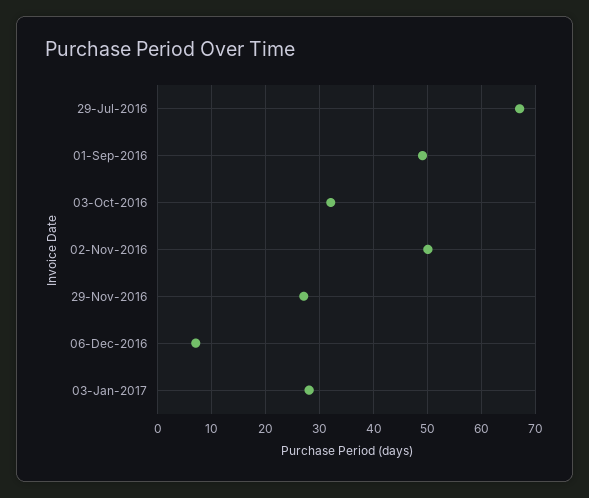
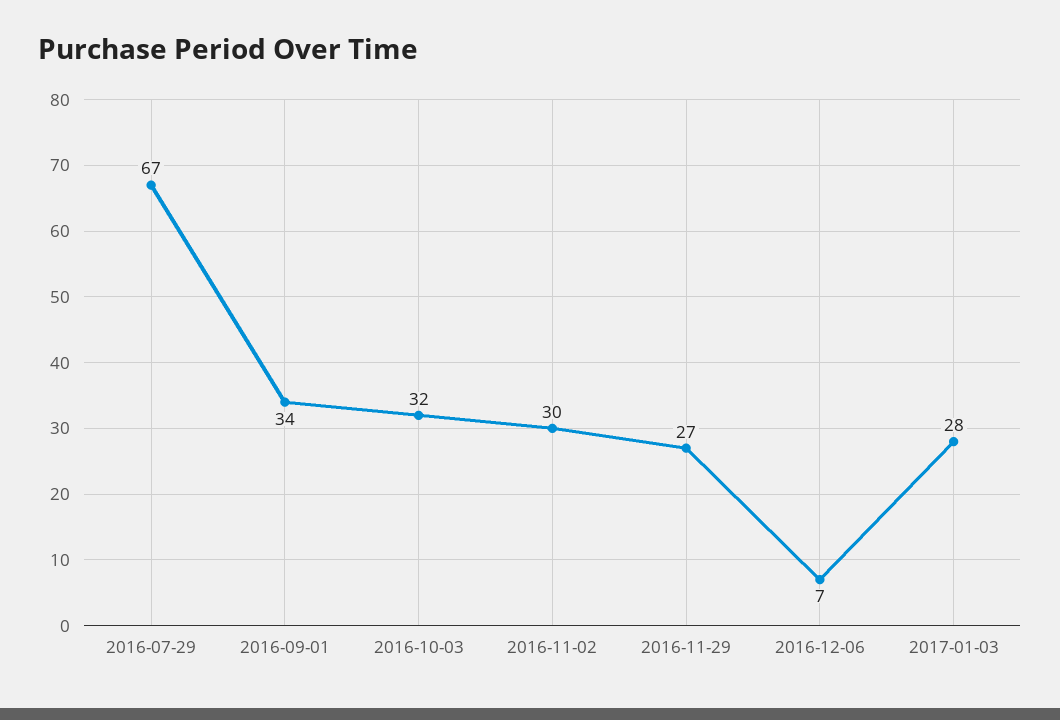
01-Sep-2016: 50 -> 34
02-Nov-2016: 50 -> 30

